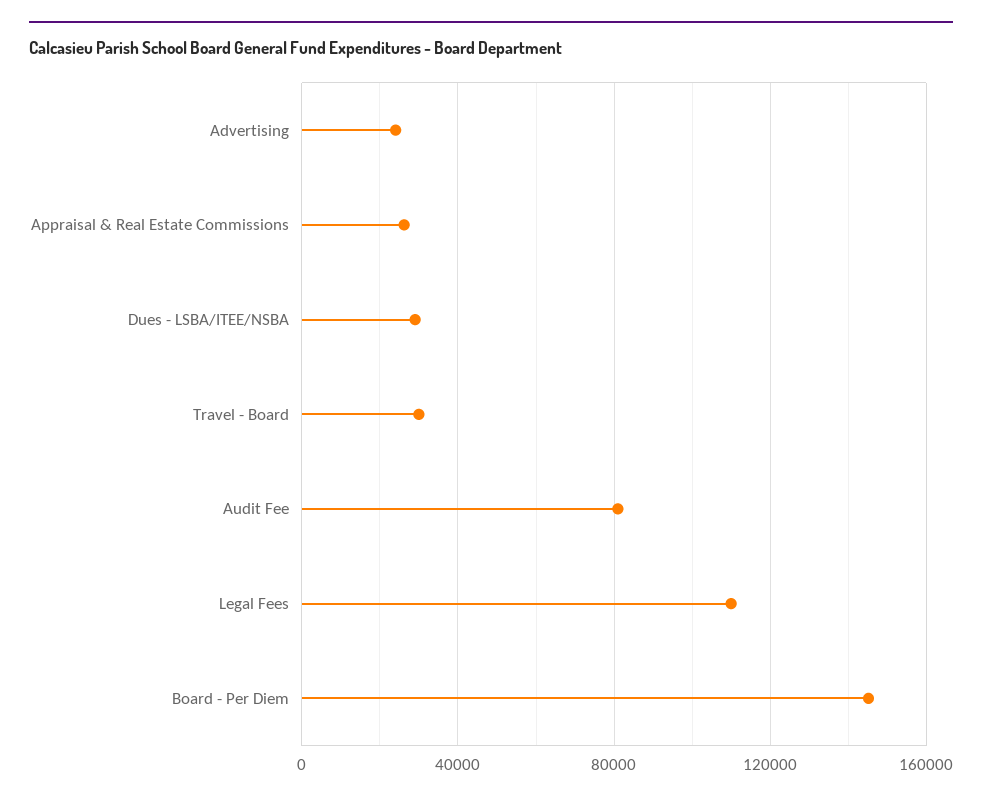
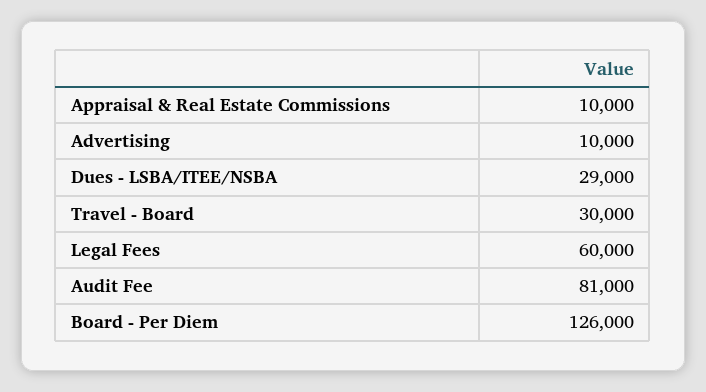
Advertising: 25000 -> 10000
Appraisal & Real Estate Commissions: 25000 -> 10000
Legal Fees: 110000 -> 60000
Board - Per Diem: 145000 -> 126000

